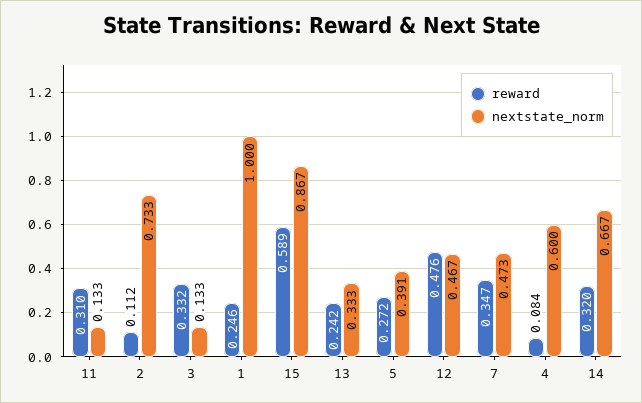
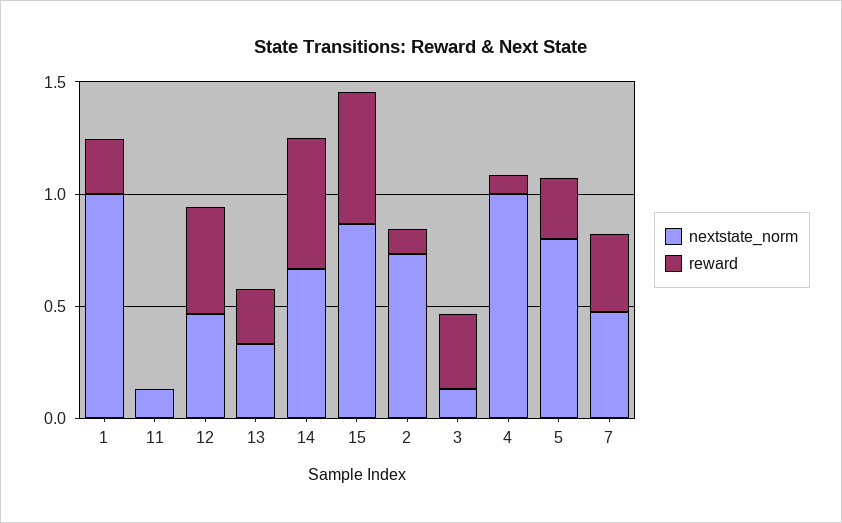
reward, 11: 0.31 -> 0
nextstate_norm, 5: 0.391 -> 0.8
nextstate_norm, 4: 0.6 -> 1
reward, 14: 0.32 -> 0.6

